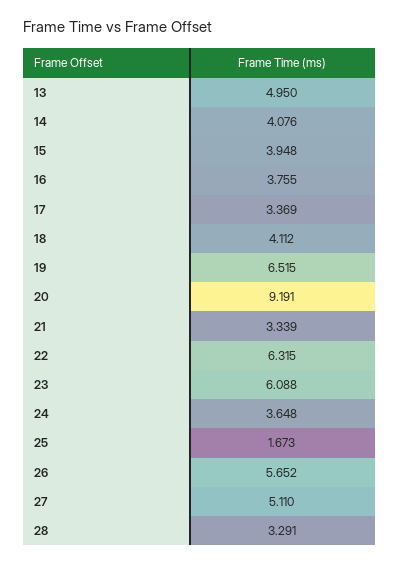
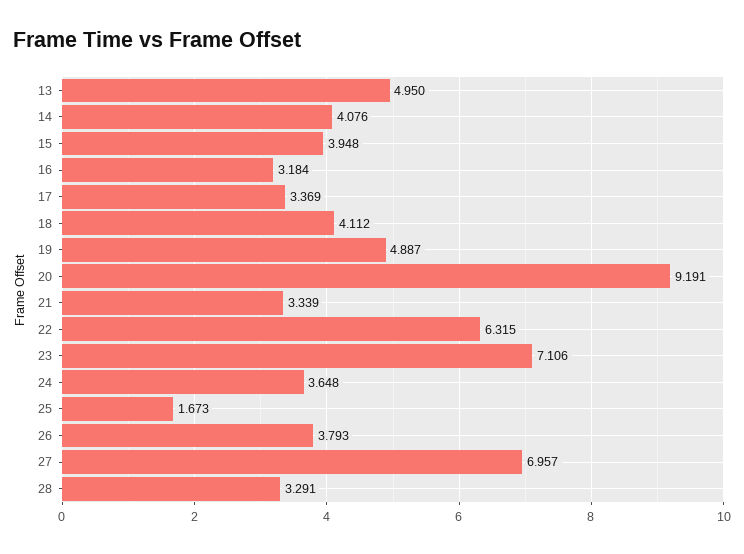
16: 3.755 -> 3.184
19: 6.515 -> 4.887
23: 6.088 -> 7.106
26: 5.652 -> 3.793
27: 5.11 -> 6.957

